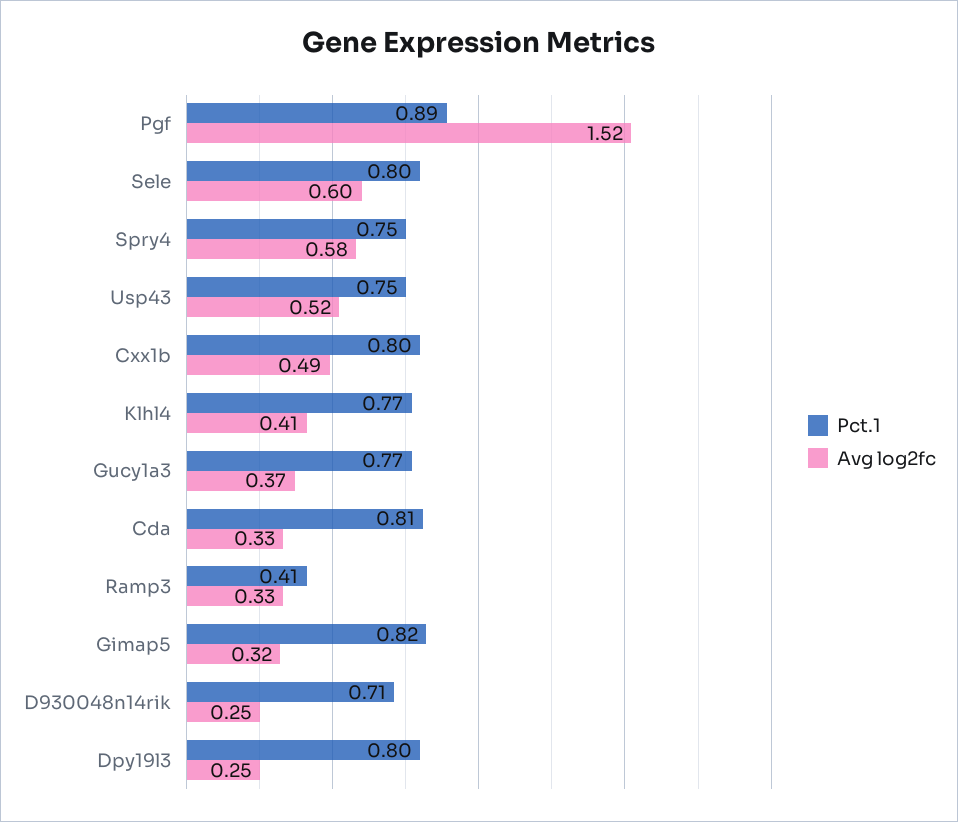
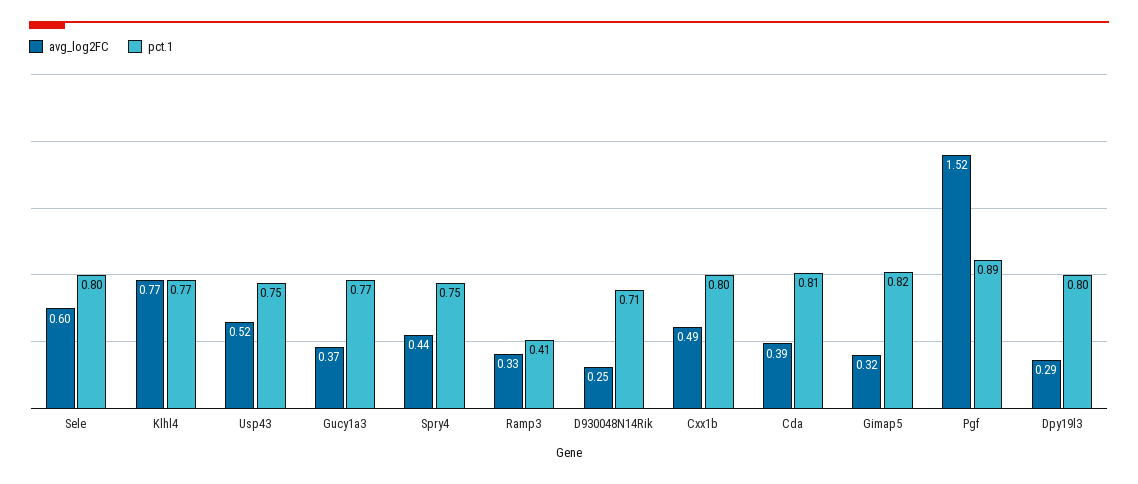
Avg log2fc, Spry4: 0.58 -> 0.44
Avg log2fc, Klhl4: 0.41 -> 0.77
Avg log2fc, Cda: 0.33 -> 0.39
Avg log2fc, Dpy19l3: 0.25 -> 0.29

